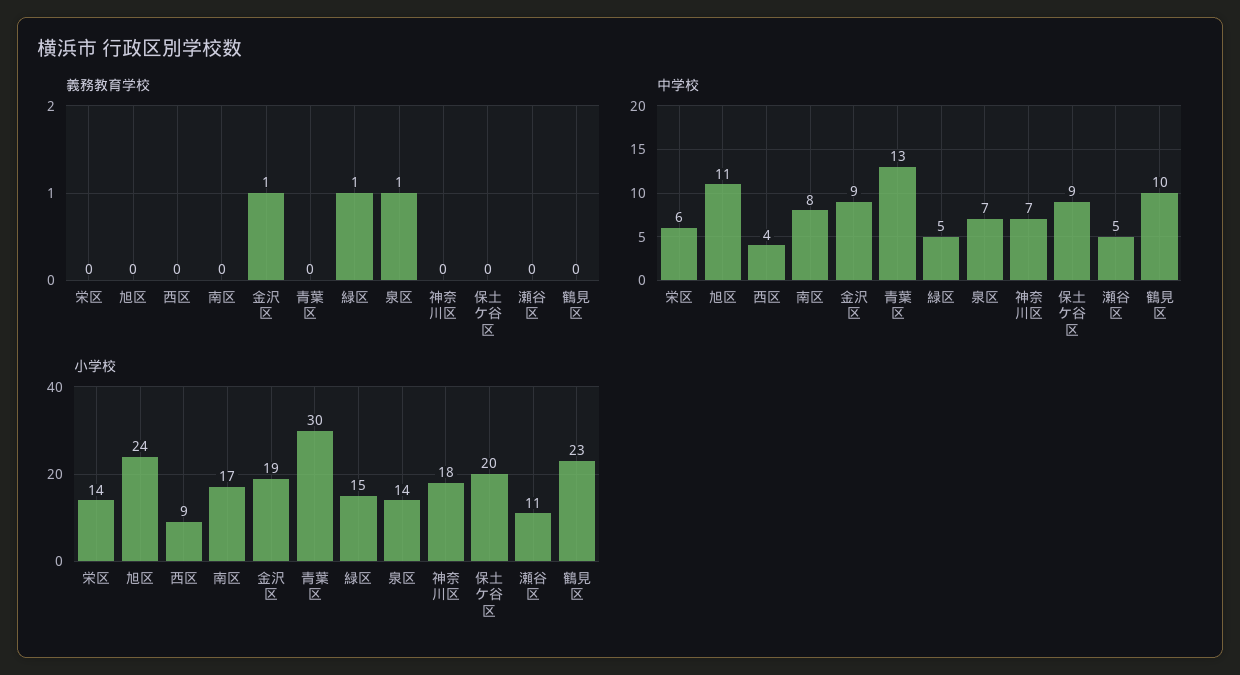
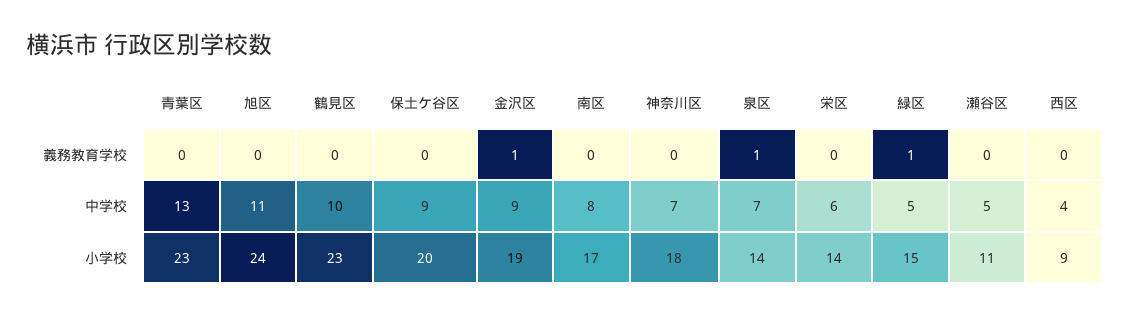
小学校, 青葉区: 30 -> 23

